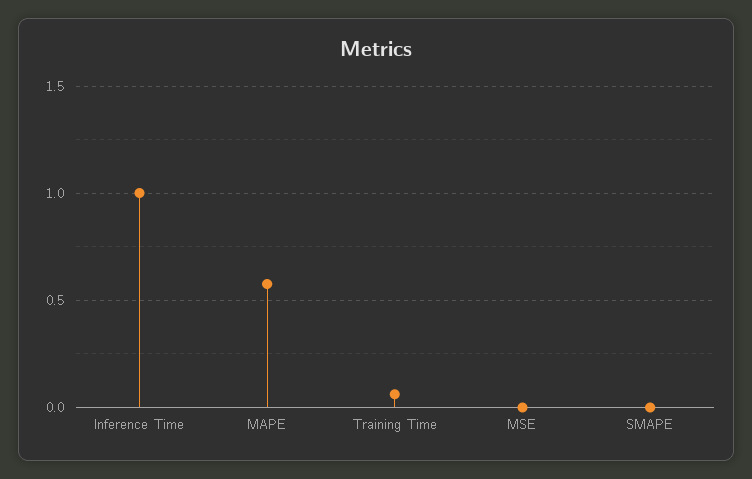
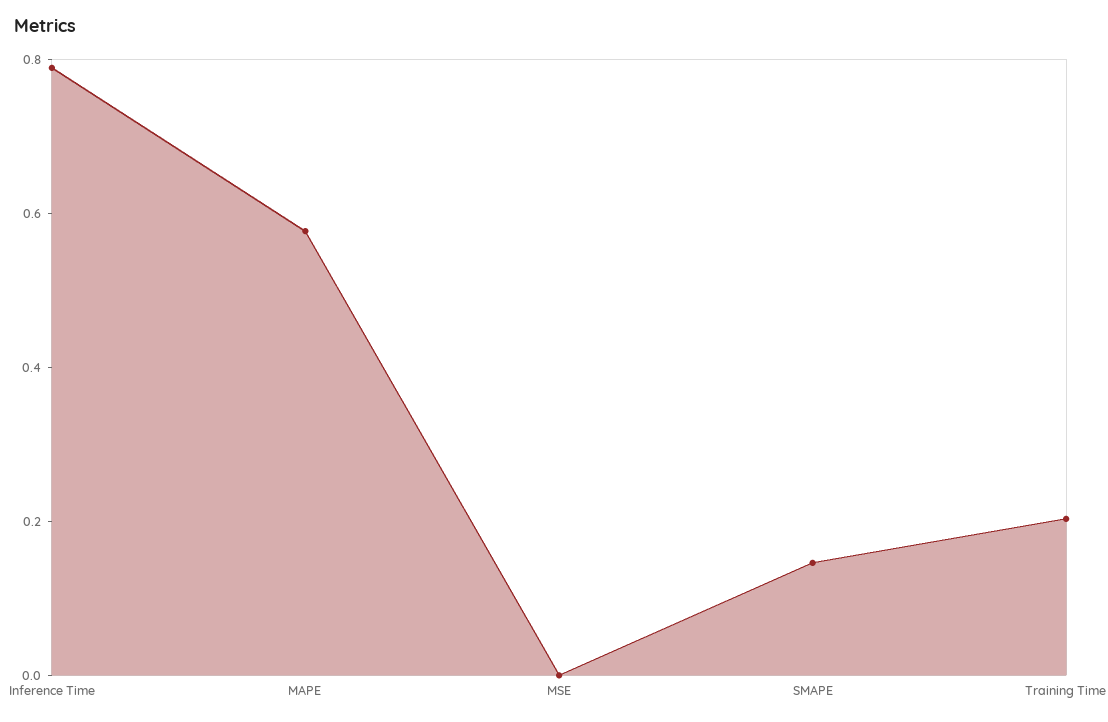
Inference Time: 1 -> 0.8
Training Time: 0.05 -> 0.2
SMAPE: 0 -> 0.15

